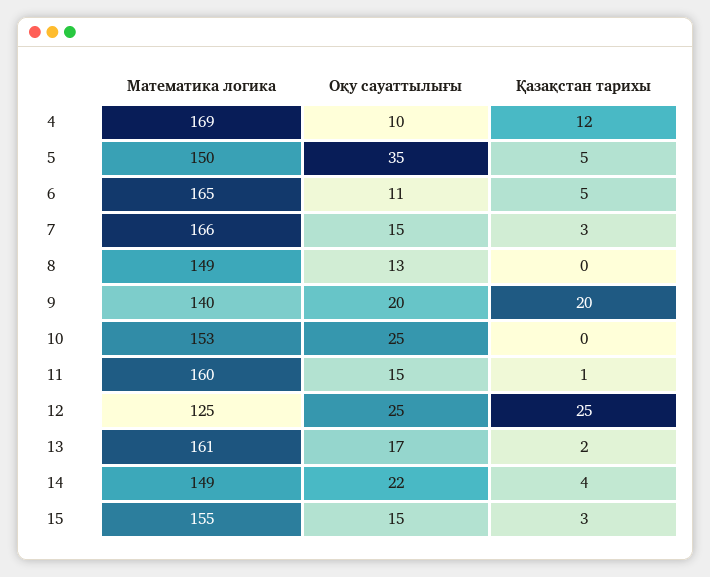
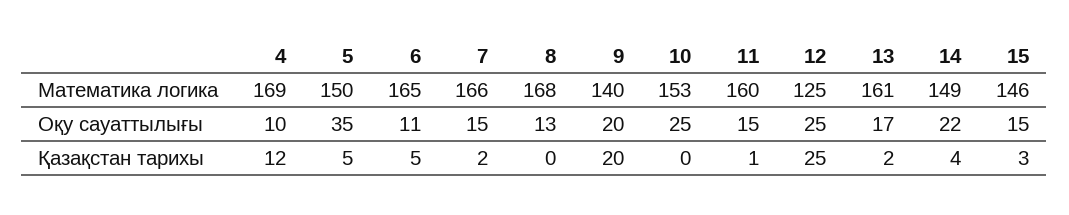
Қазақстан тарихы, 7: 3 -> 2
Математика логика, 8: 149 -> 168
Математика логика, 15: 155 -> 146

